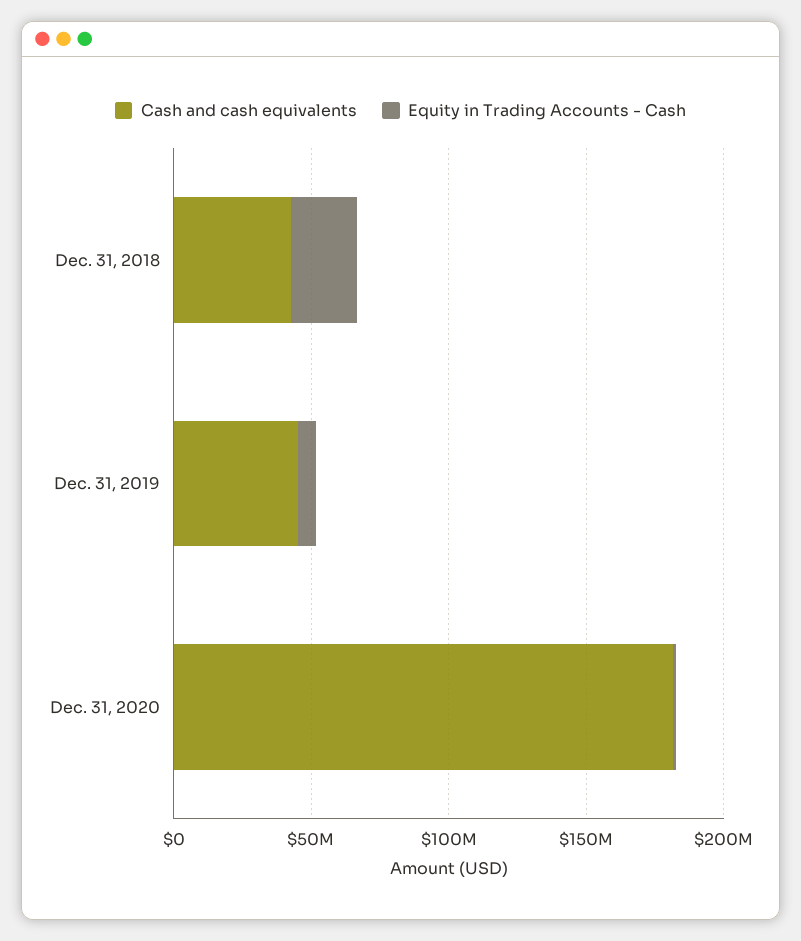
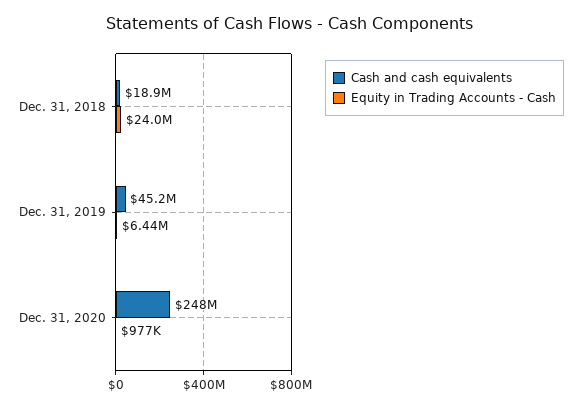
Cash and cash equivalents, Dec. 31, 2018: 40000000 -> 18900000
Cash and cash equivalents, Dec. 31, 2020: 180000000 -> 248000000

